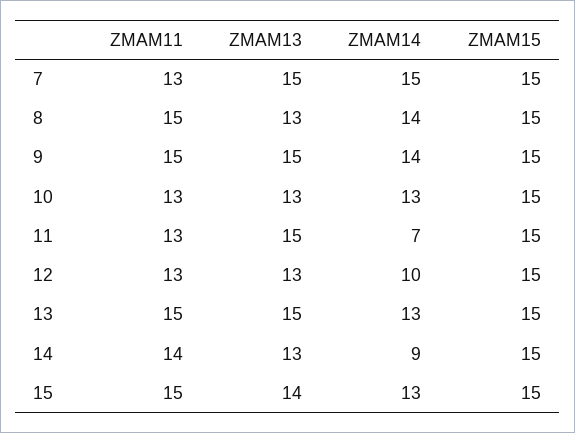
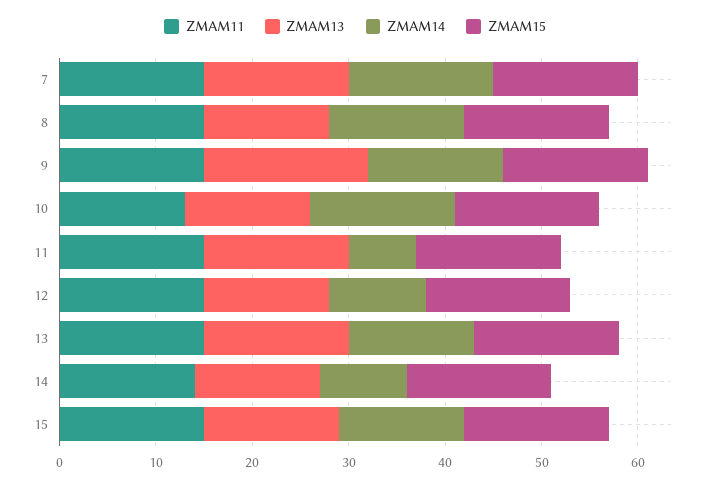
ZMAM11, 7: 13 -> 15
ZMAM13, 9: 15 -> 17
ZMAM14, 10: 13 -> 15
ZMAM11, 11: 13 -> 15
ZMAM11, 12: 13 -> 15

